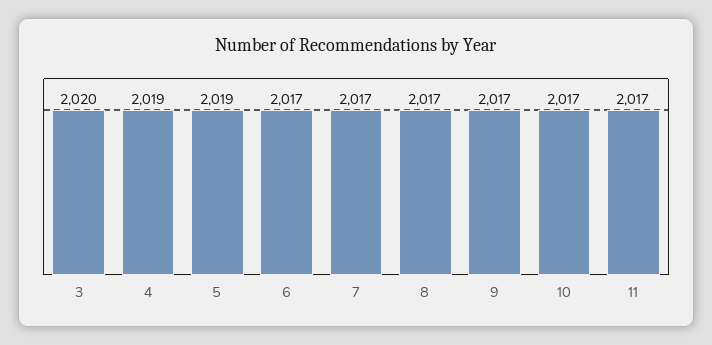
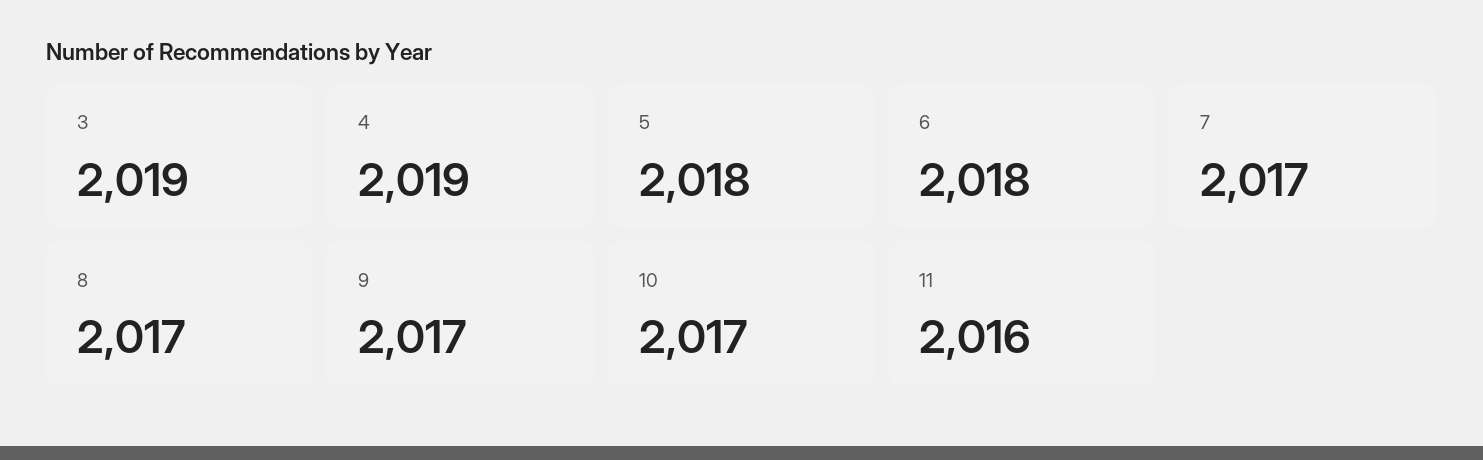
3: 2020 -> 2019
5: 2019 -> 2018
6: 2017 -> 2018
11: 2017 -> 2016

